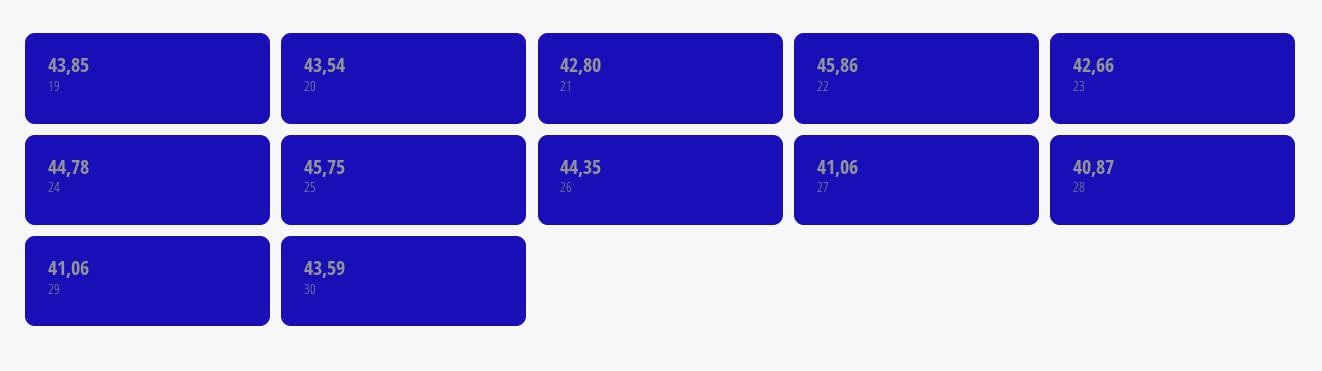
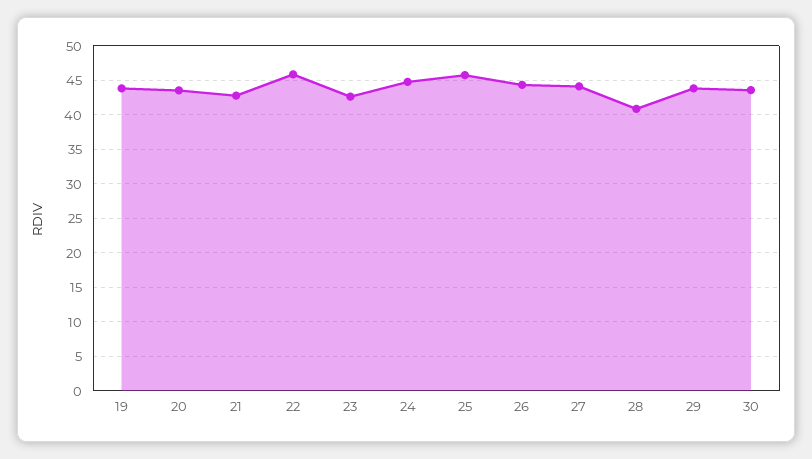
27: 41.06 -> 44
29: 41.06 -> 44

